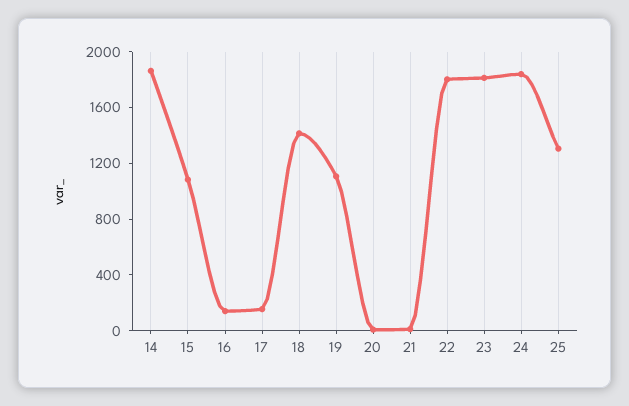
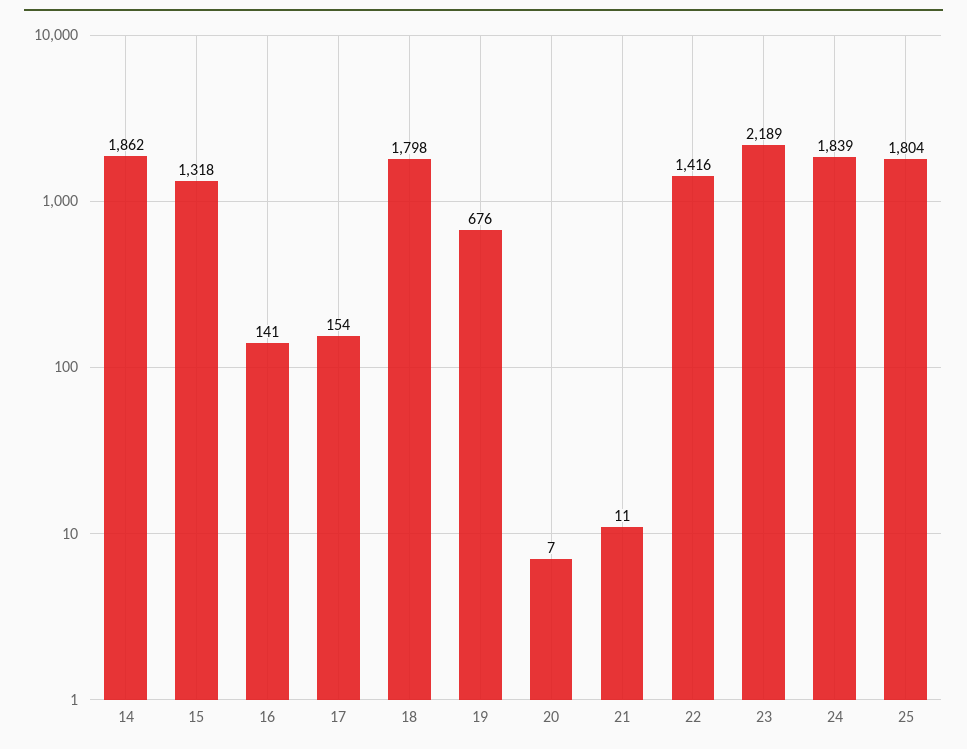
15: 1100 -> 1318
18: 1400 -> 1798
19: 1100 -> 676
22: 1800 -> 1416
23: 1800 -> 2189
25: 1300 -> 1804

